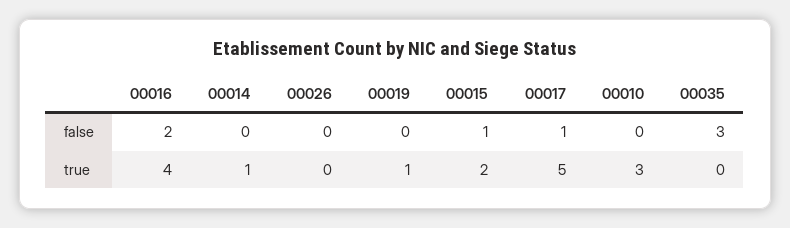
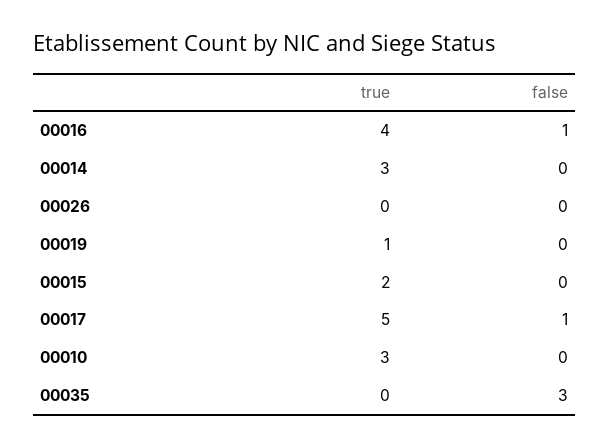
00016, false: 2 -> 1
00015, false: 1 -> 0
00014, true: 1 -> 3

